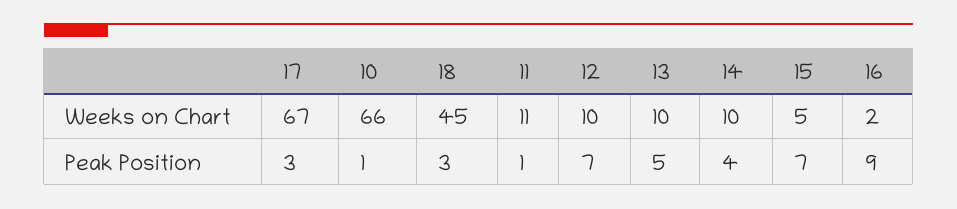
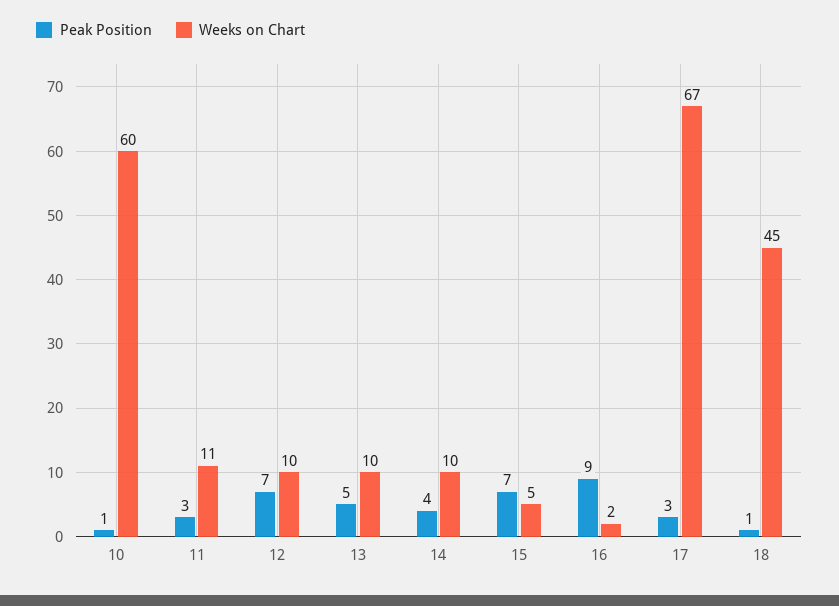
Weeks on Chart, 10: 66 -> 60
Peak Position, 18: 3 -> 1
Peak Position, 11: 1 -> 3

